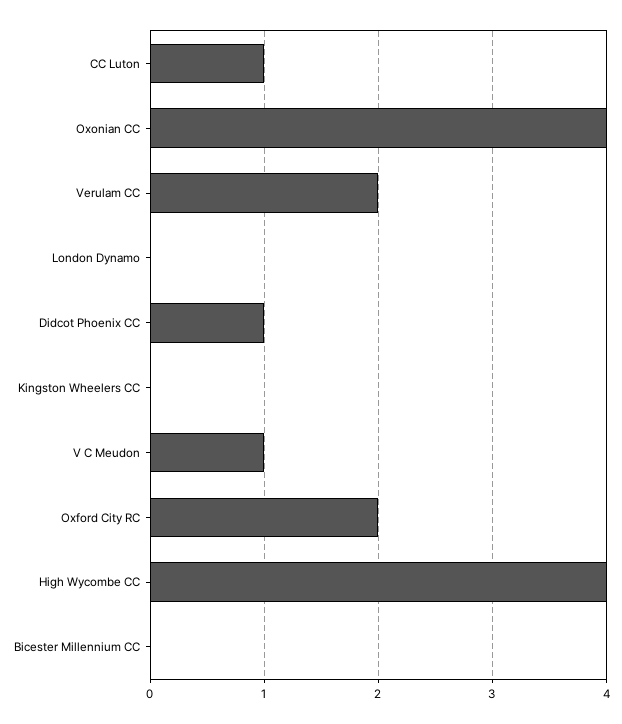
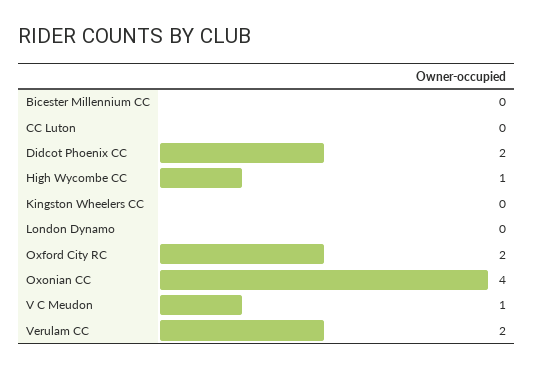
CC Luton: 1 -> 0
Didcot Phoenix CC: 1 -> 2
High Wycombe CC: 4 -> 1

